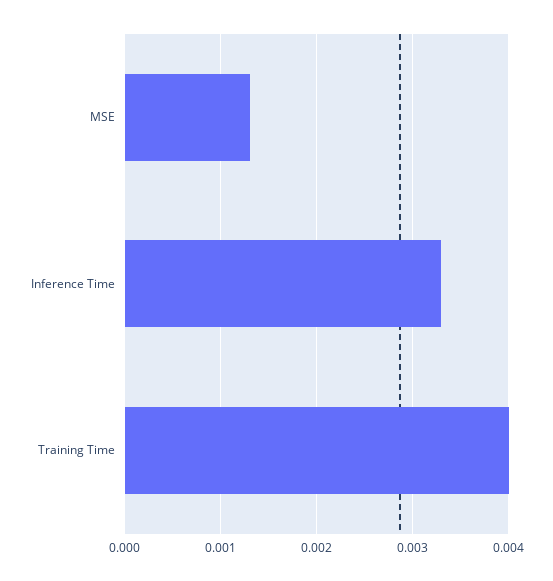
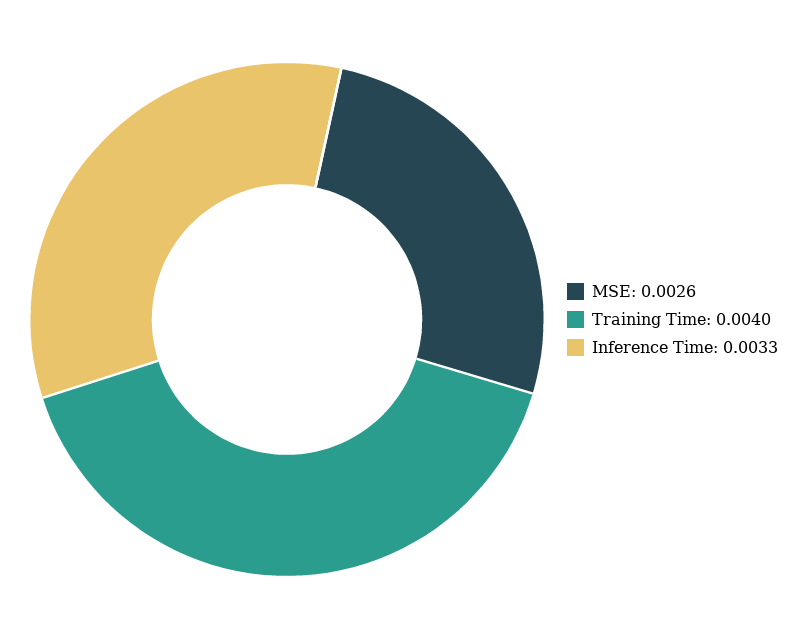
MSE: 0.0013 -> 0.0026

